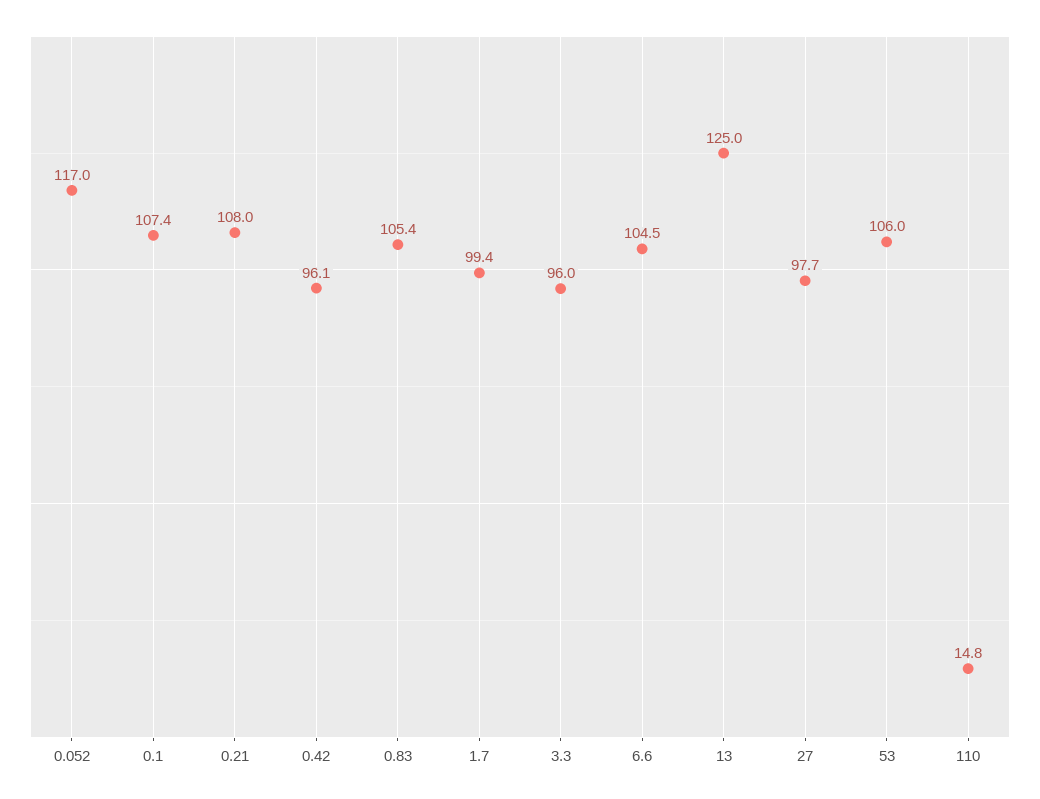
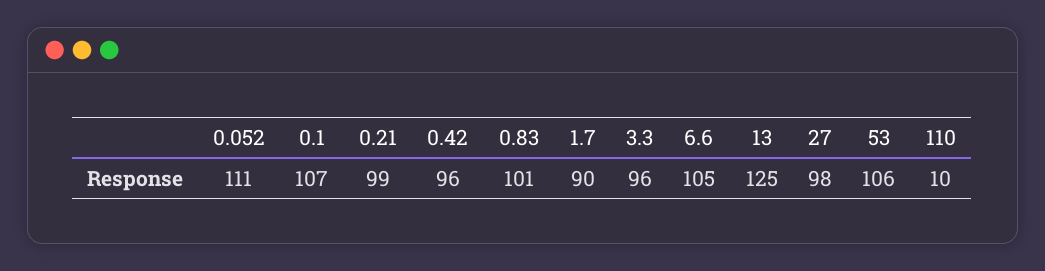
0.052: 117 -> 111
0.21: 108 -> 99
0.83: 105.4 -> 101
1.7: 99.4 -> 90
110: 14.8 -> 10

